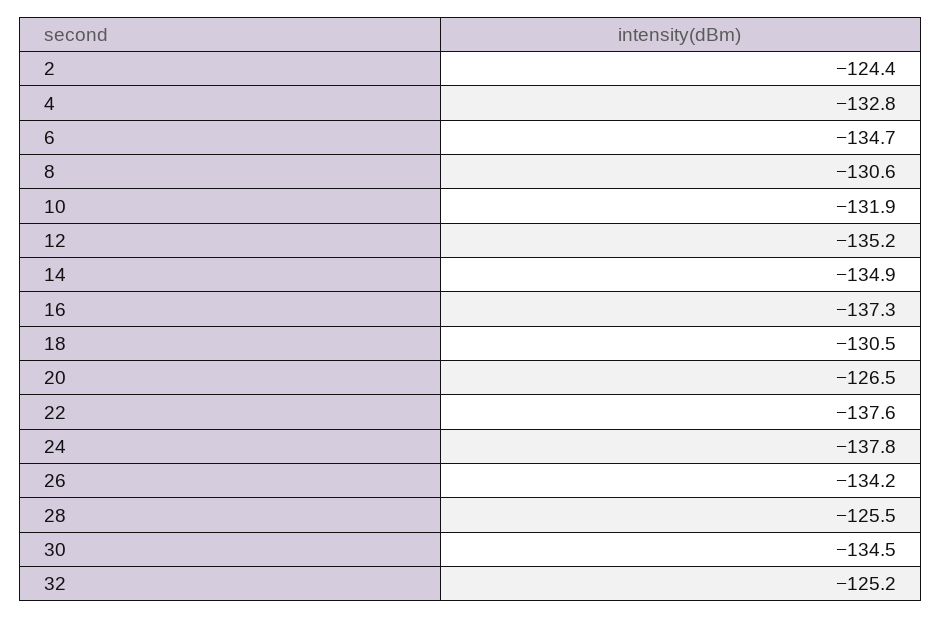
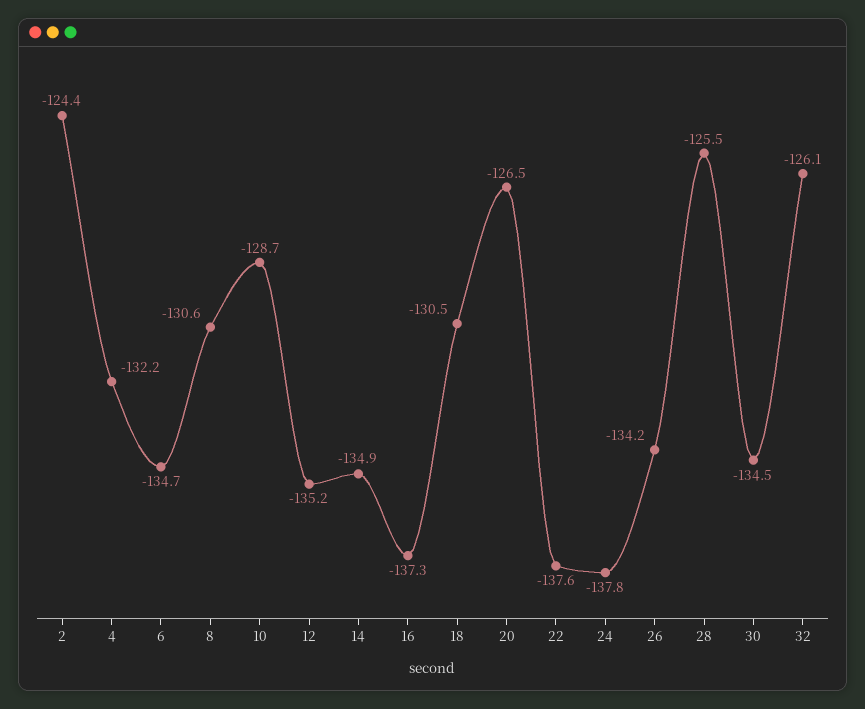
4: -132.8 -> -132.2
10: -131.9 -> -128.7
32: -125.2 -> -126.1

